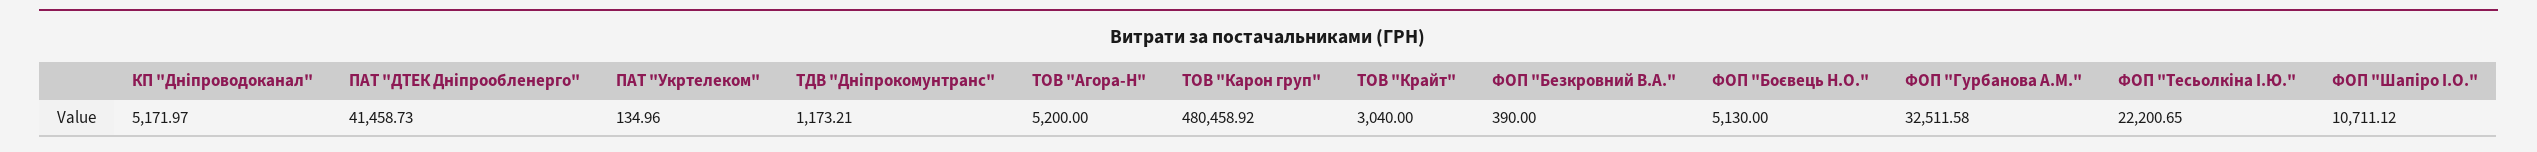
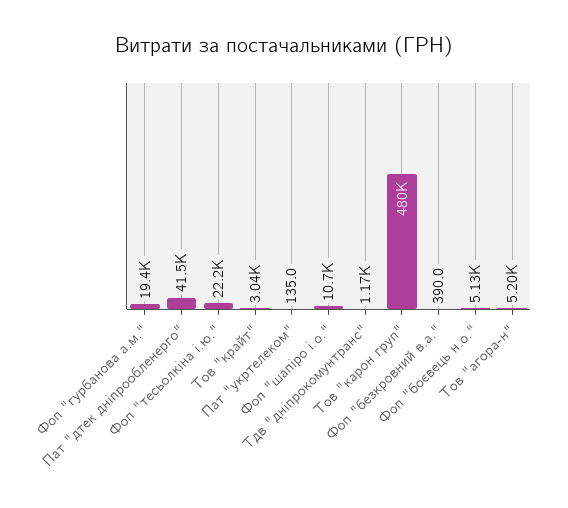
КП "Дніпроводоканал": 5171.97 -> none
ФОП "Гурбанова А.М.": 32511.58 -> 19400

